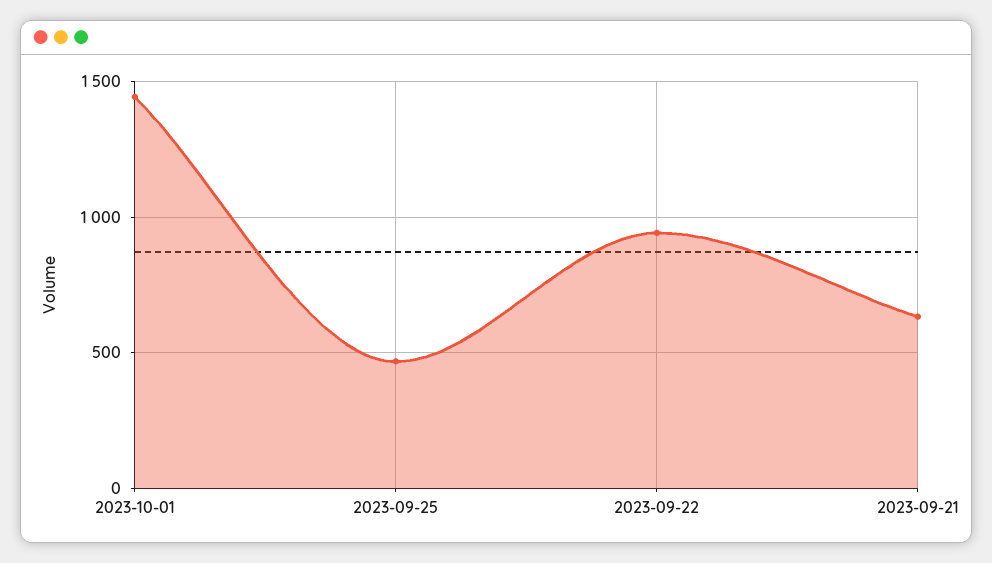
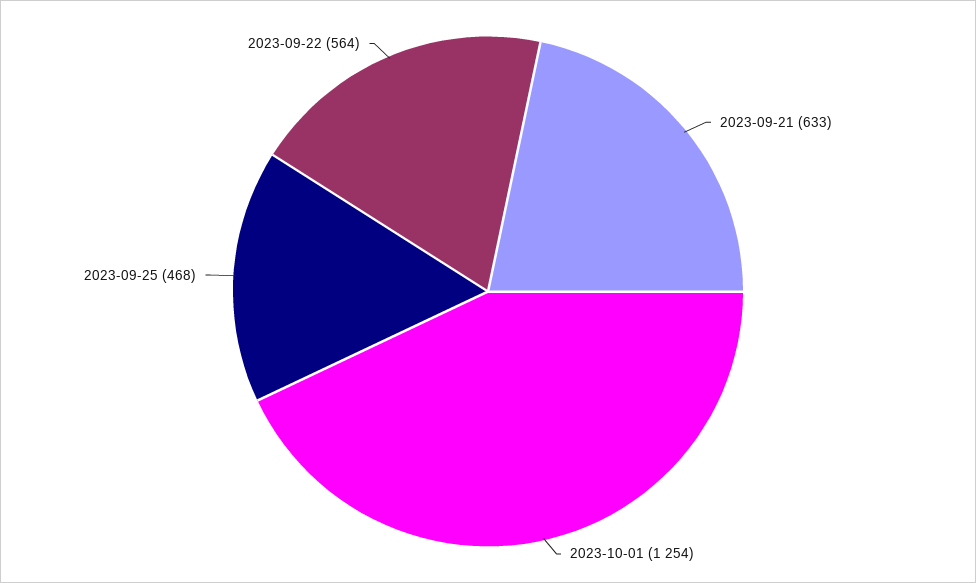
2023-10-01: 1450 -> 1254
2023-09-22: 950 -> 564

